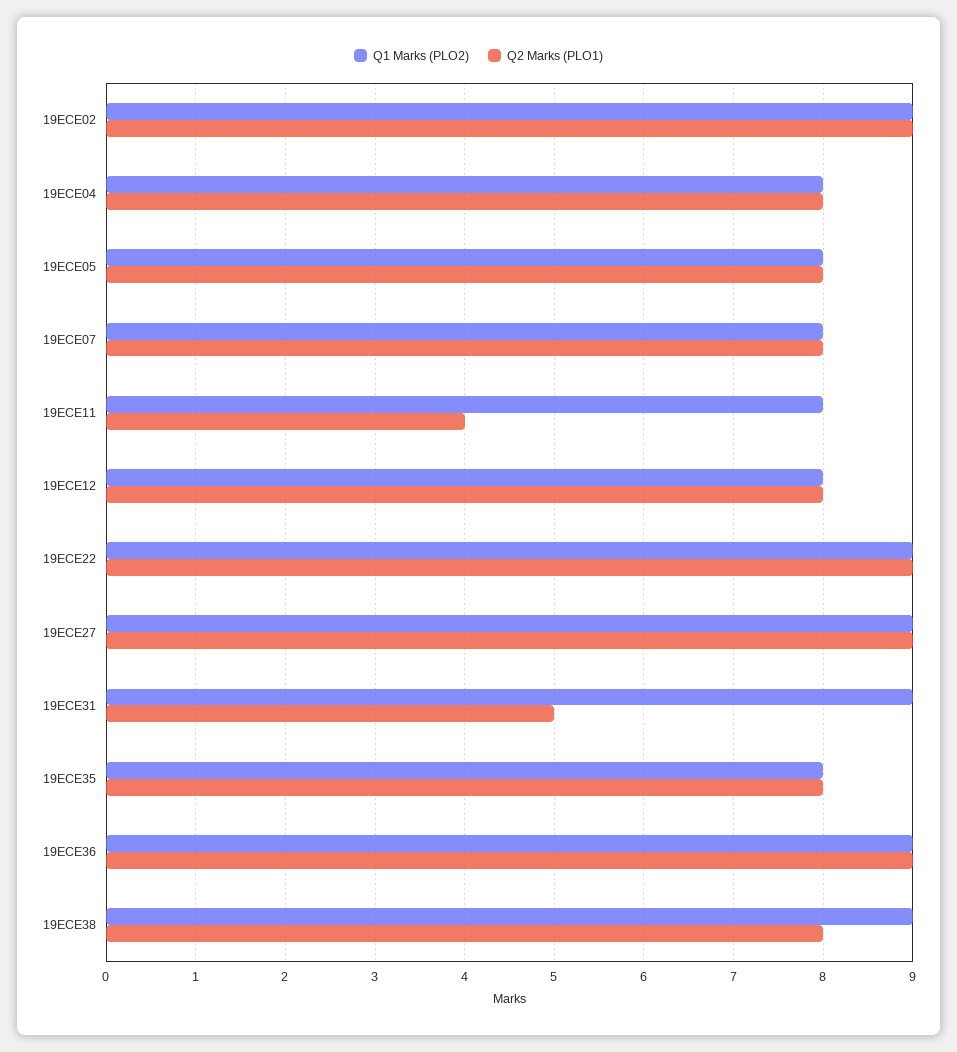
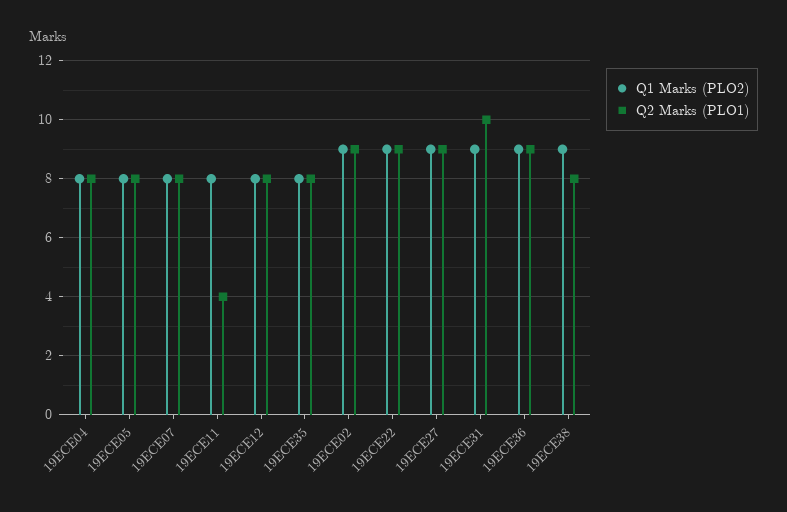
Q2 Marks (PLO1), 19ECE31: 5 -> 10

